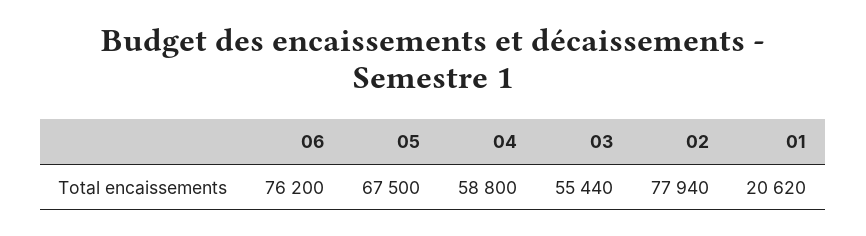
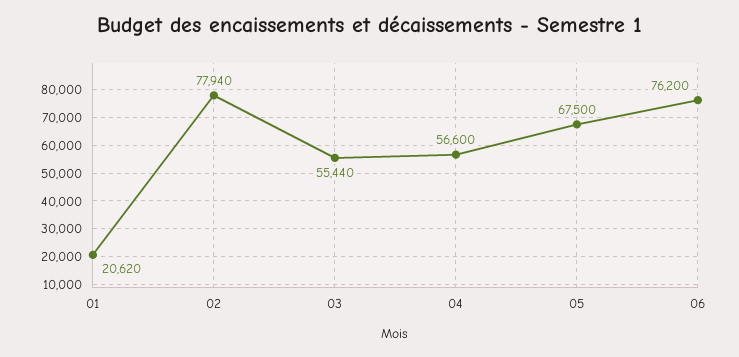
04: 58800 -> 56600

